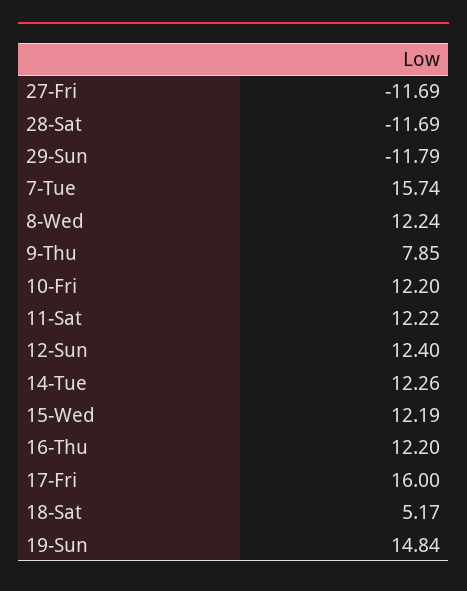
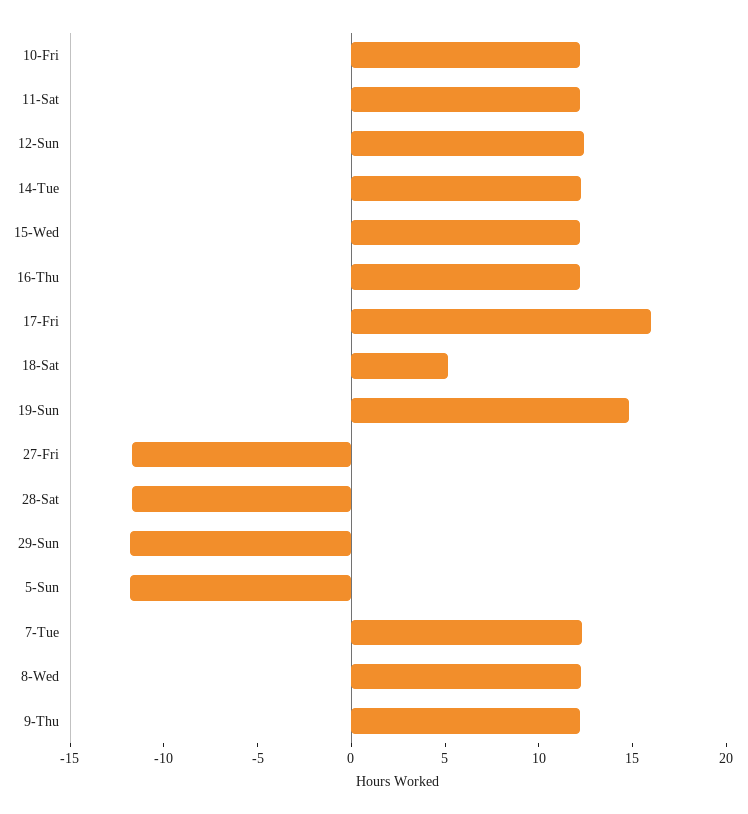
7-Tue: 15.74 -> 12
9-Thu: 7.85 -> 12
5-Sun: none -> -12

